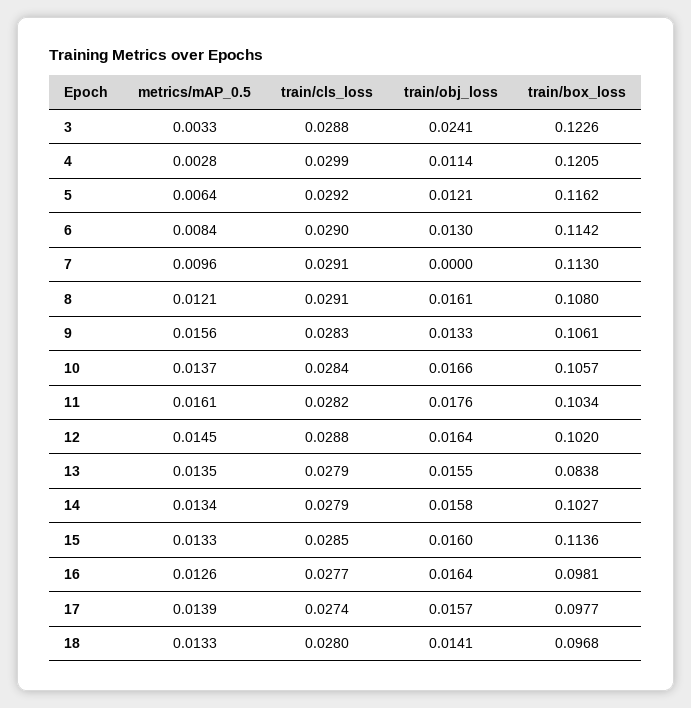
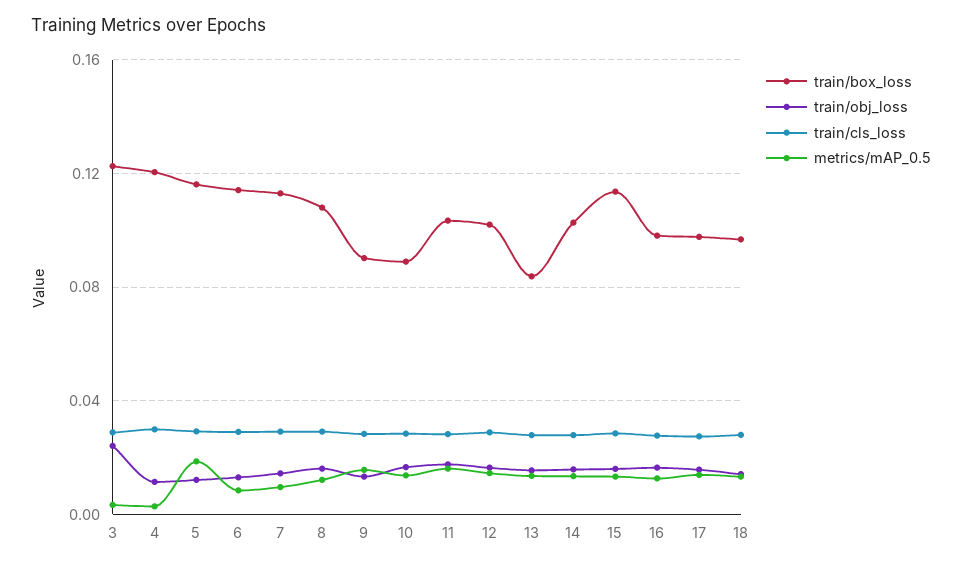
metrics/mAP_0.5, 5: 0.0064 -> 0.02
train/obj_loss, 7: 0 -> 0.015
train/box_loss, 9: 0.1061 -> 0.09
train/box_loss, 10: 0.1057 -> 0.09

